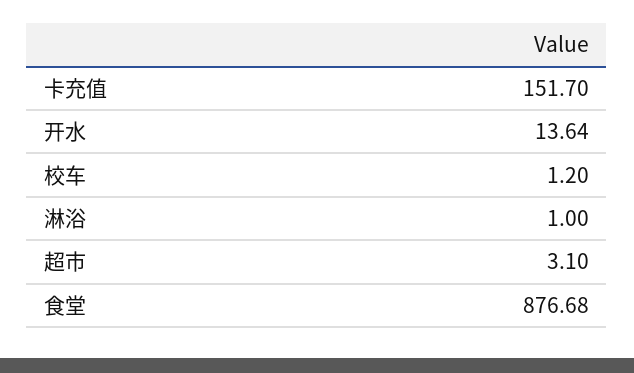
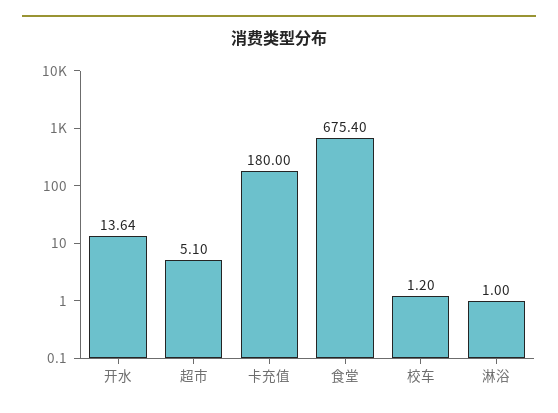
卡充值: 151.7 -> 180
超市: 3.1 -> 5.1
食堂: 876.68 -> 675.4

